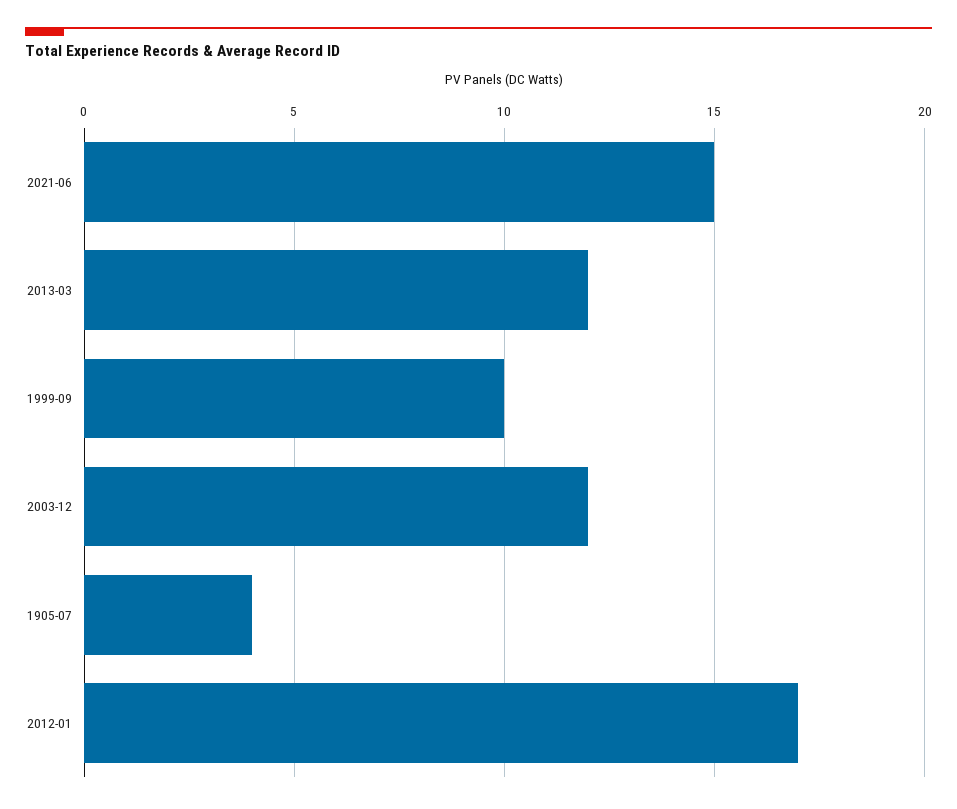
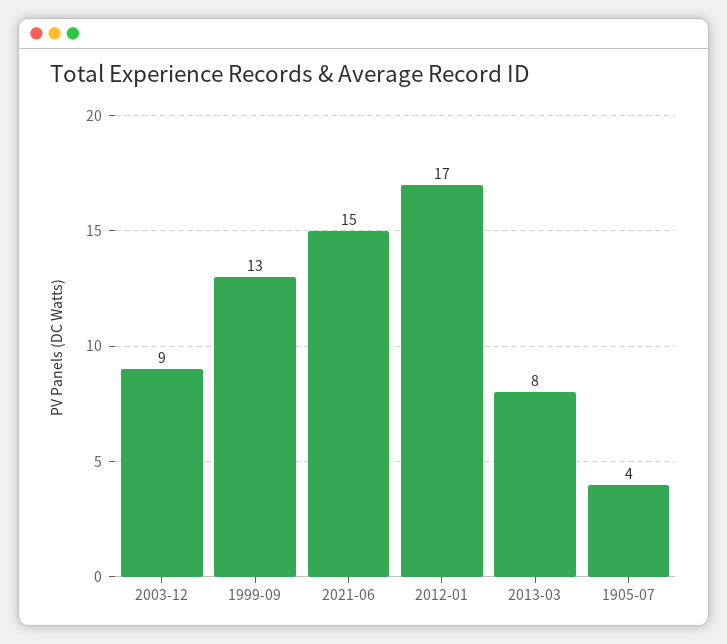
2013-03: 12 -> 8
1999-09: 10 -> 13
2003-12: 12 -> 9

